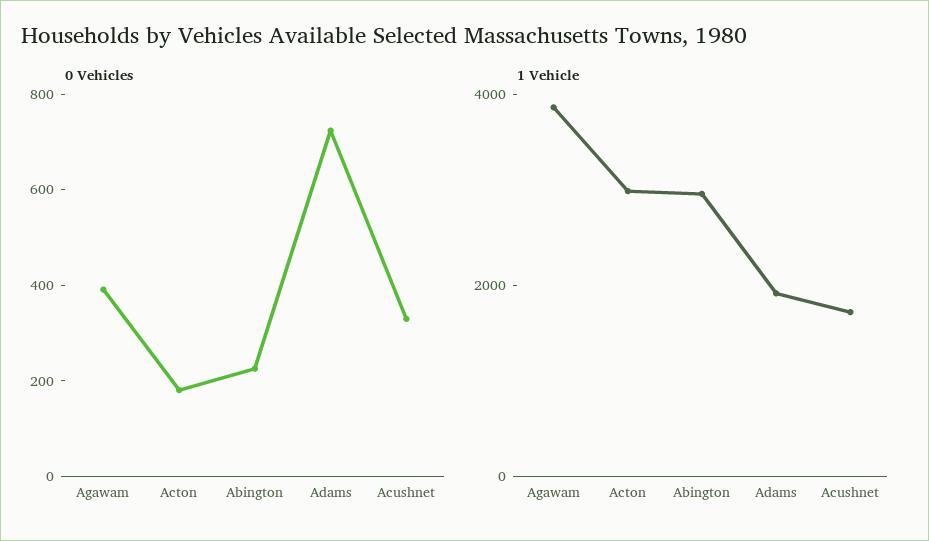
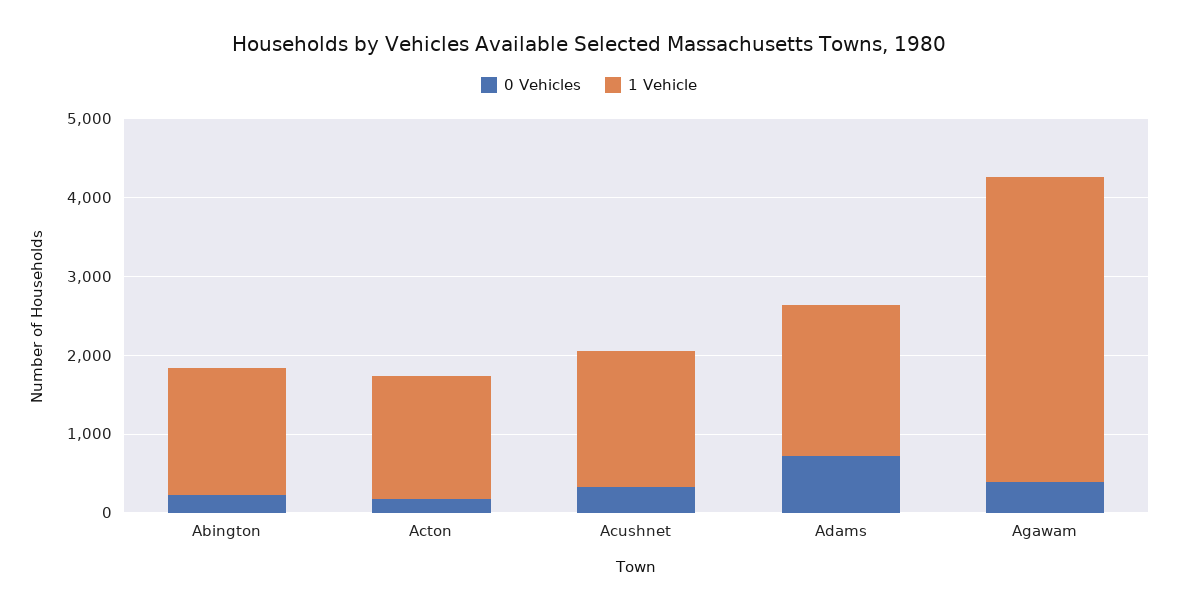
1 Vehicle, Acton: 3000 -> 1600
1 Vehicle, Abington: 3000 -> 1600

